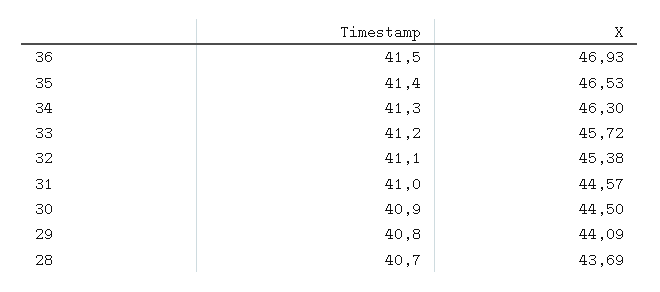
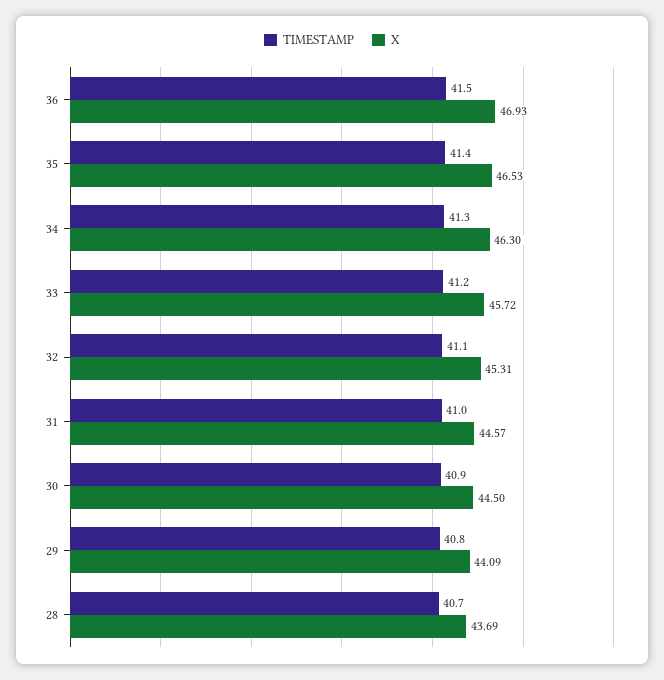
X, 32: 45.38 -> 45.31

